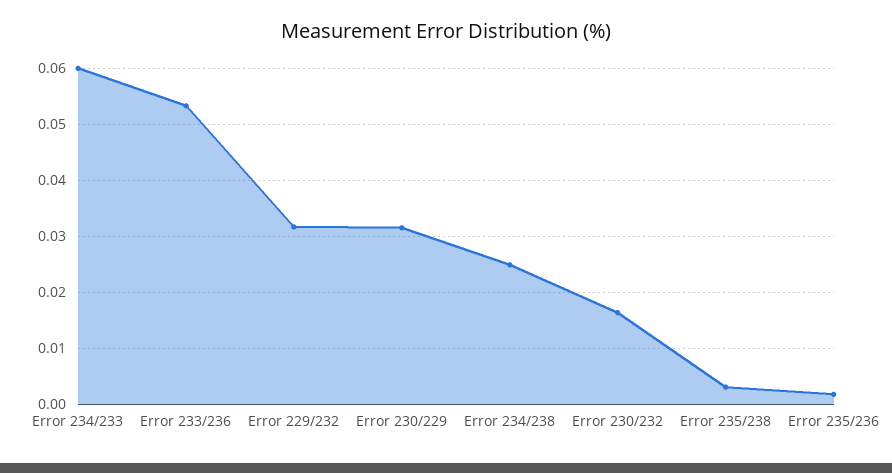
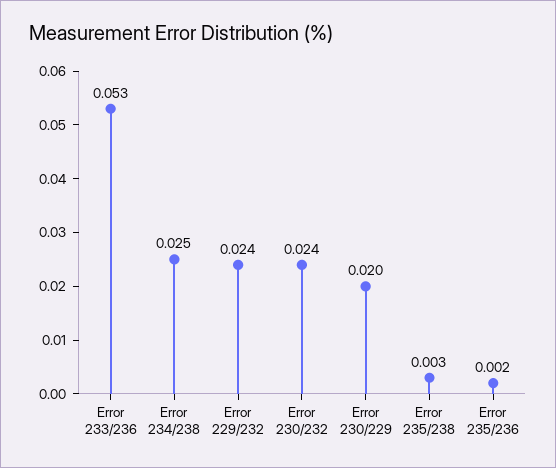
Error 234/233: 0.06 -> none
Error 229/232: 0.032 -> 0.024
Error 230/229: 0.032 -> 0.02
Error 230/232: 0.016 -> 0.024

